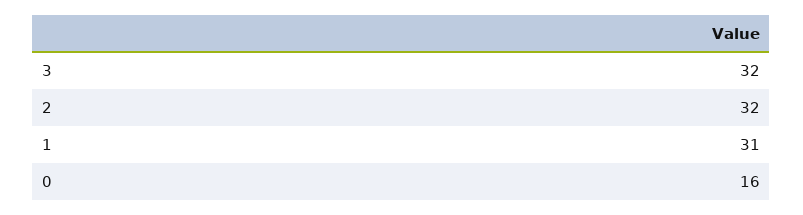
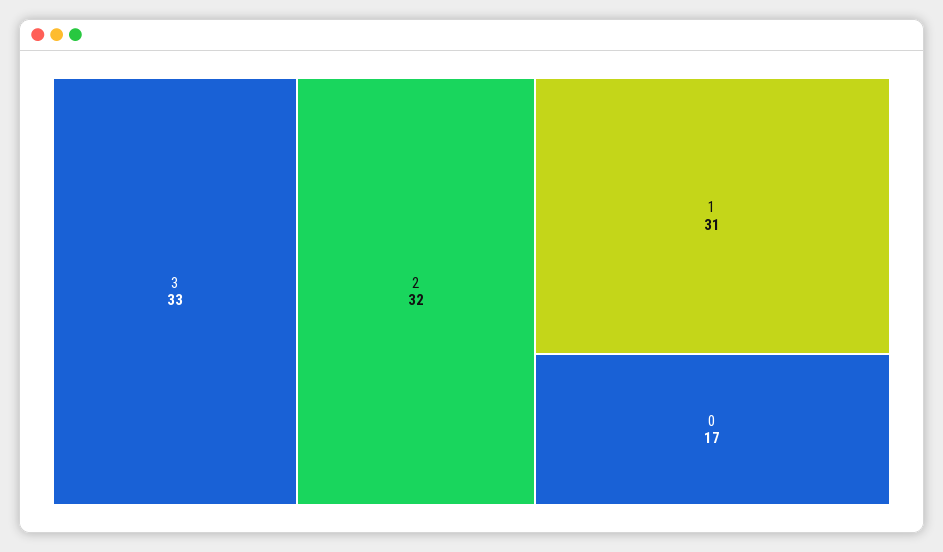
3: 32 -> 33
0: 16 -> 17

